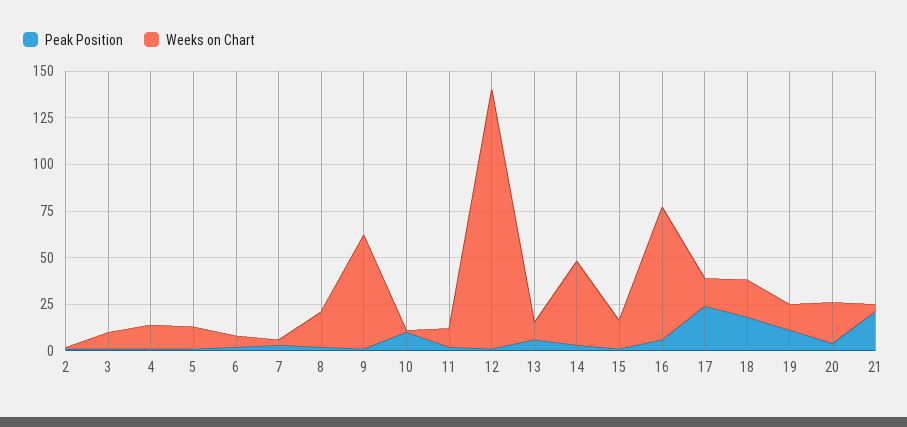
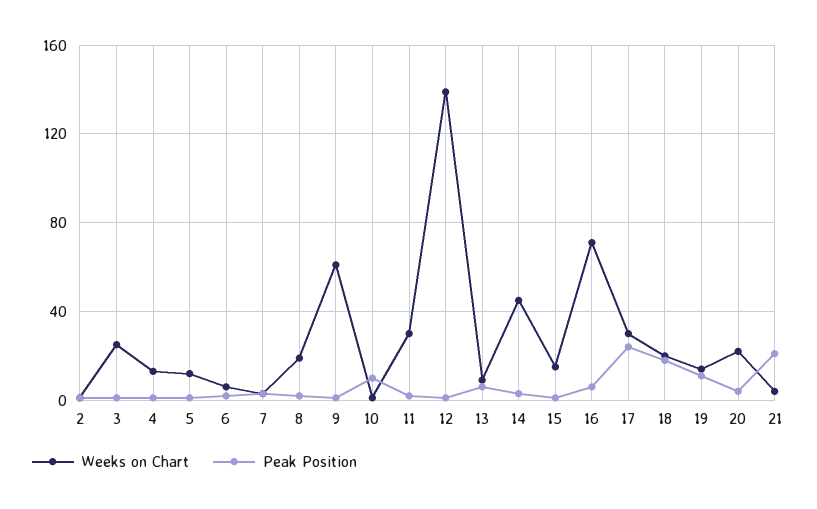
Weeks on Chart, 3: 10 -> 25
Weeks on Chart, 11: 10 -> 30
Weeks on Chart, 17: 15 -> 30

